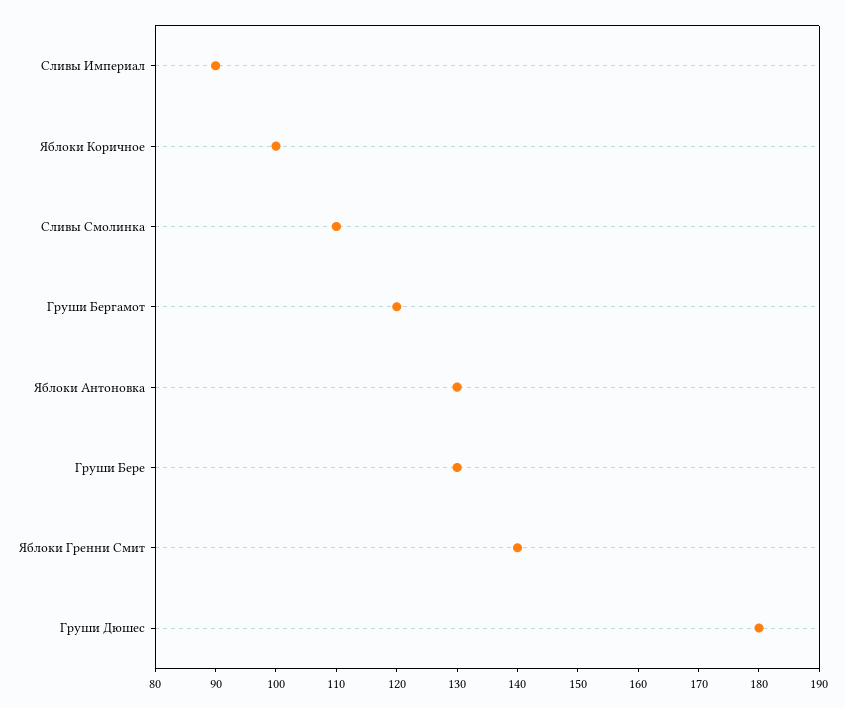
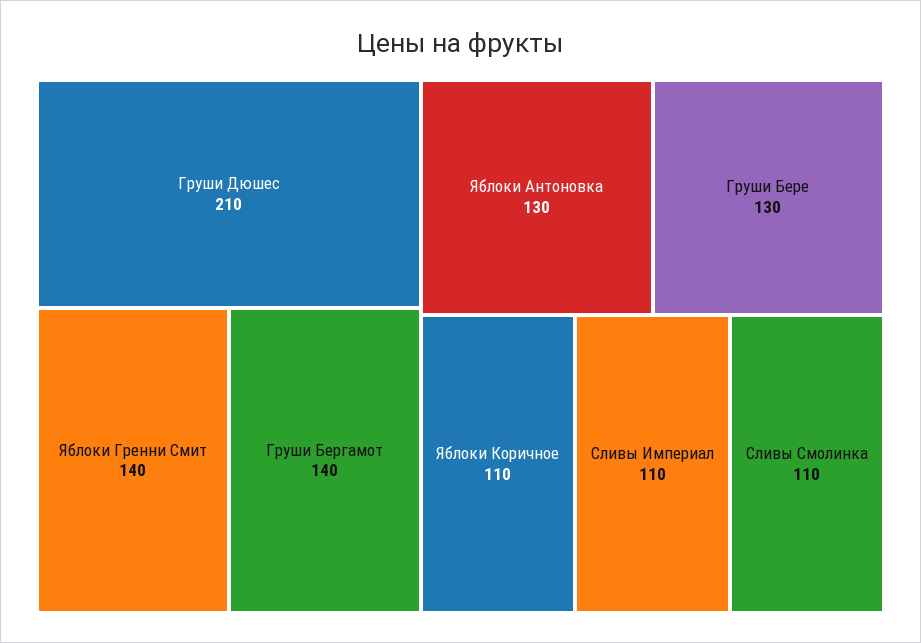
Сливы Империал: 90 -> 110
Яблоки Коричное: 100 -> 110
Груши Бергамот: 120 -> 140
Груши Дюшес: 180 -> 210

